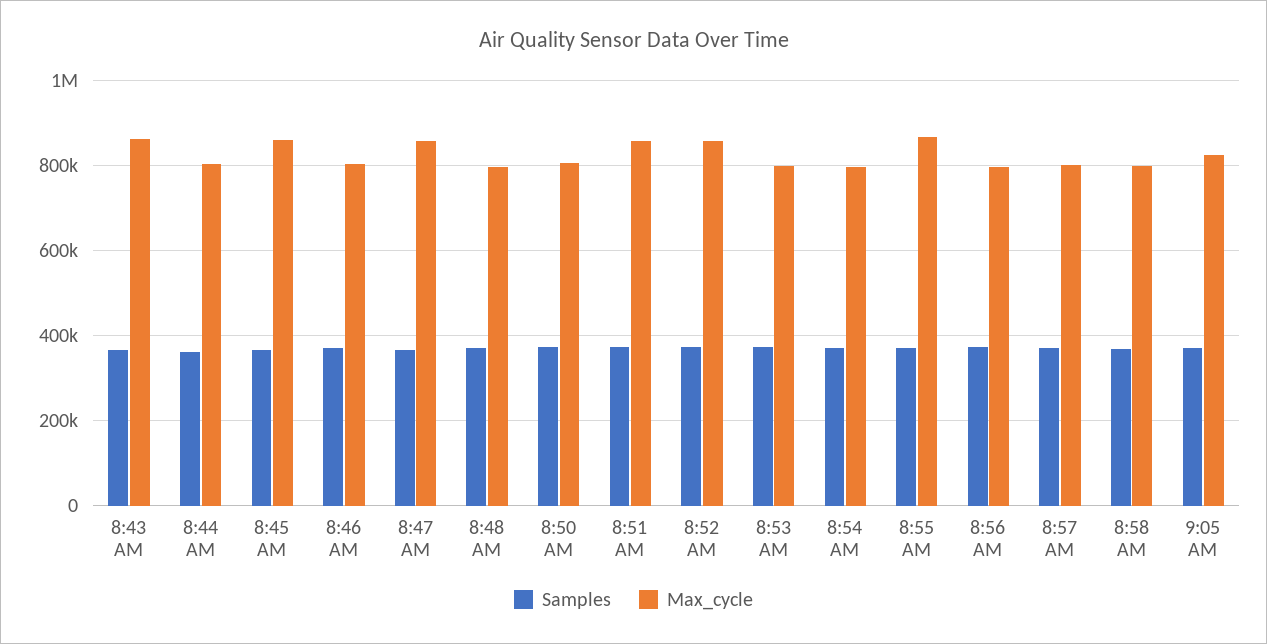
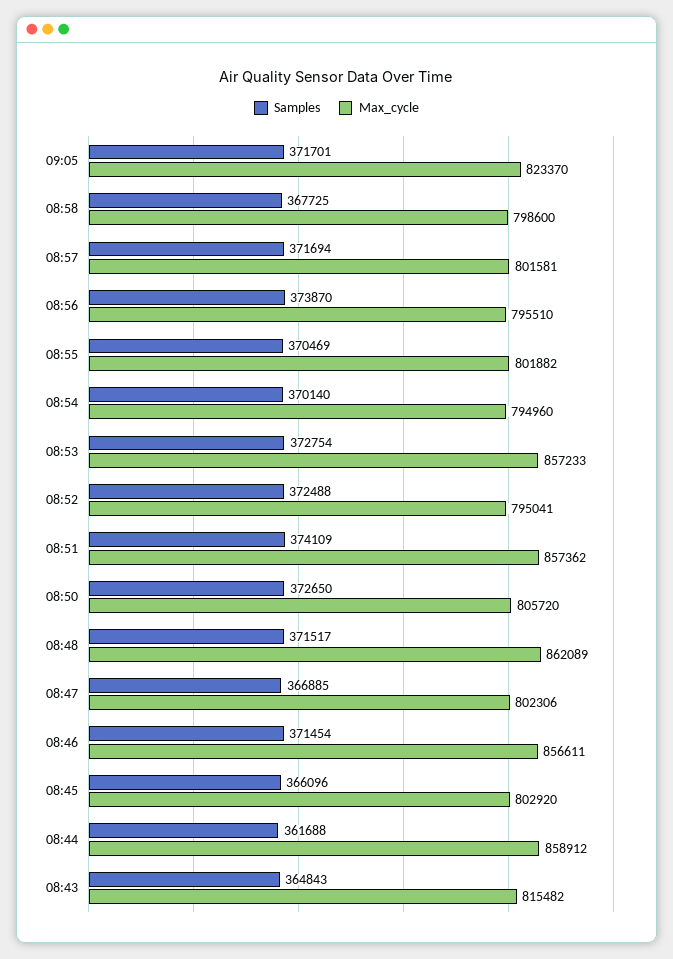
Max_cycle, 8:43 AM: 860000 -> 815482
Max_cycle, 8:44 AM: 800000 -> 858912
Max_cycle, 8:45 AM: 860000 -> 802920
Max_cycle, 8:46 AM: 800000 -> 856611
Max_cycle, 8:47 AM: 860000 -> 802306
Max_cycle, 8:48 AM: 800000 -> 862089
Max_cycle, 8:52 AM: 860000 -> 795041
Max_cycle, 8:53 AM: 800000 -> 857233
Max_cycle, 8:55 AM: 860000 -> 801882

